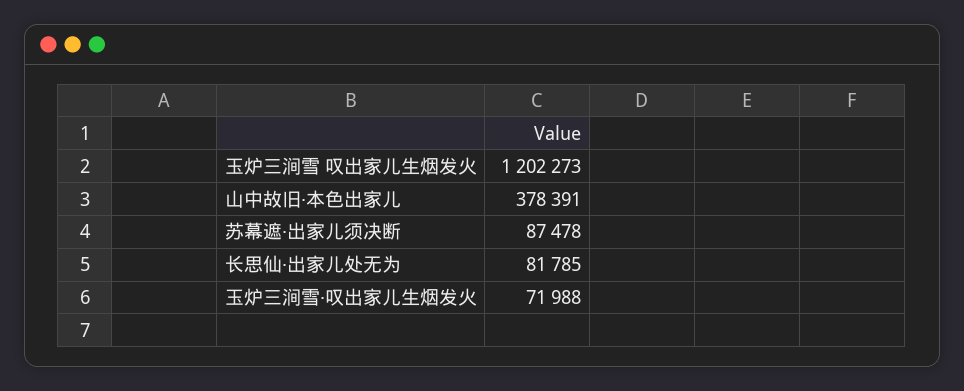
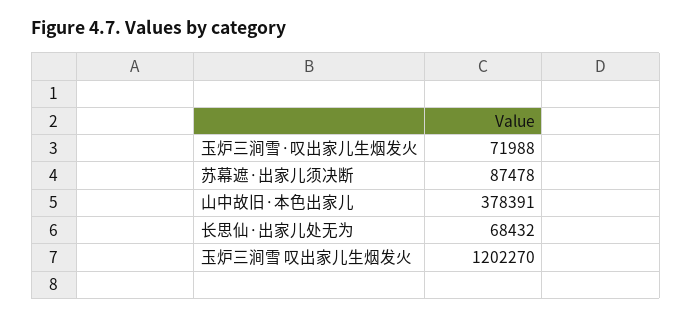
玉炉三涧雪 叹出家儿生烟发火: 1202273 -> 1202270
长思仙·出家儿处无为: 81785 -> 68432

